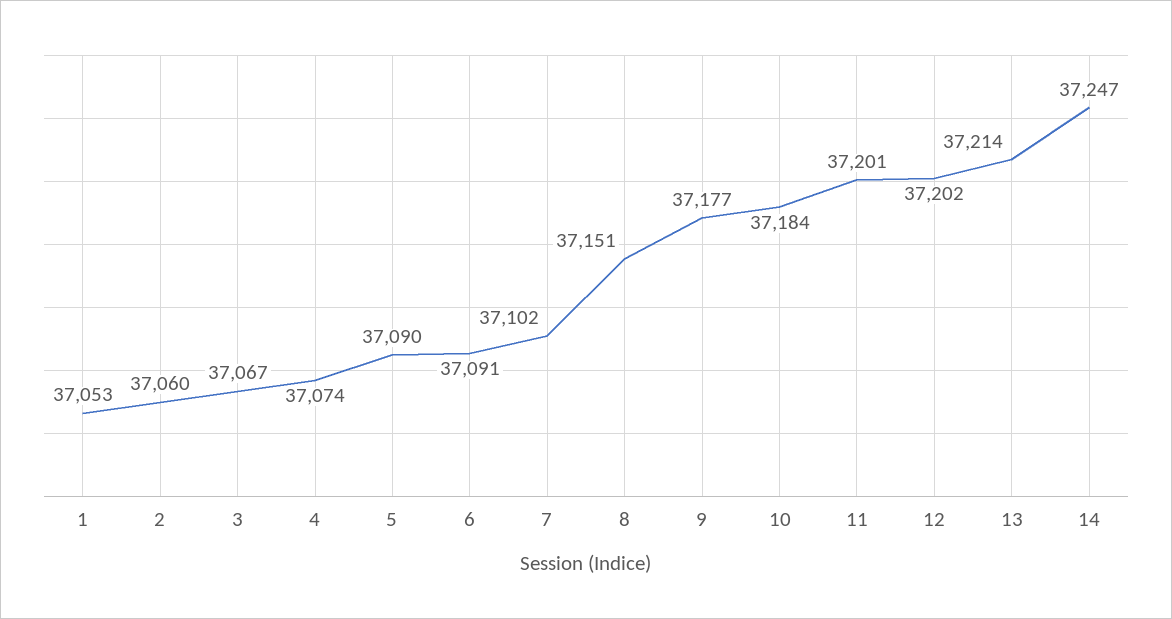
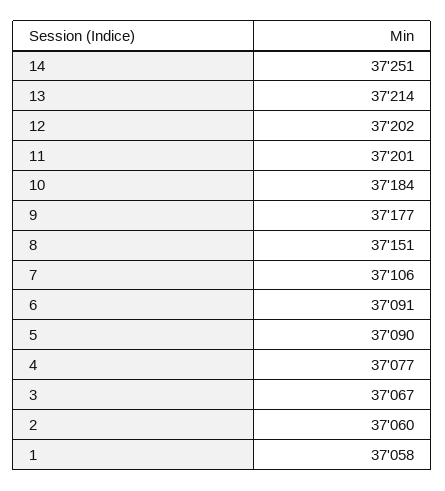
1: 37053 -> 37058
4: 37074 -> 37077
7: 37102 -> 37106
14: 37247 -> 37251

